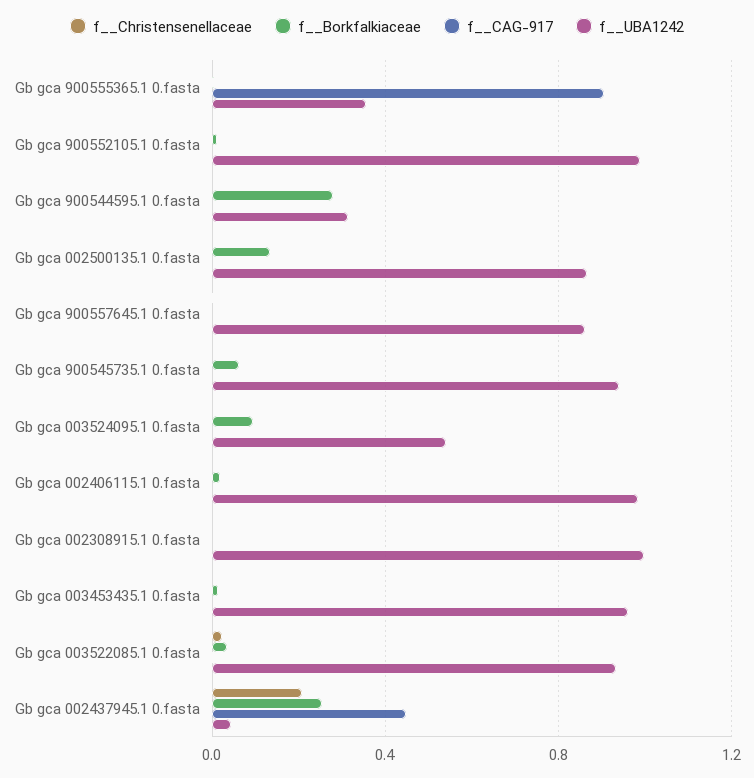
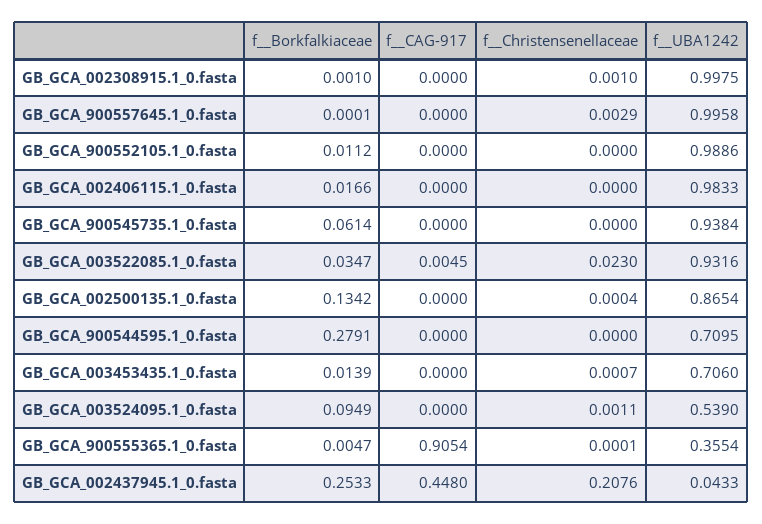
f__UBA1242, Gb gca 900544595.1 0.fasta: 0.3 -> 0.7095
f__UBA1242, Gb gca 900557645.1 0.fasta: 0.85 -> 0.9958
f__UBA1242, Gb gca 003453435.1 0.fasta: 0.95 -> 0.706

